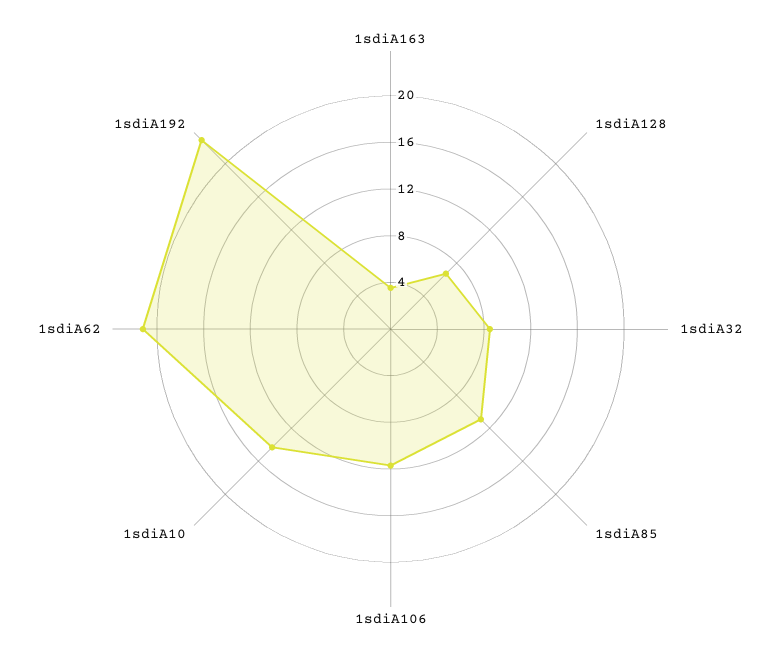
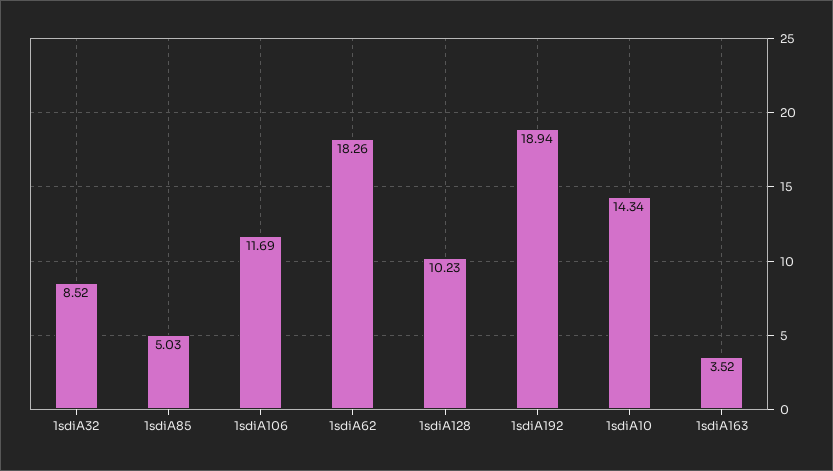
1sdiA128: 7 -> 10.23
1sdiA85: 11 -> 5.03
1sdiA62: 21 -> 18.26
1sdiA192: 23 -> 18.94

